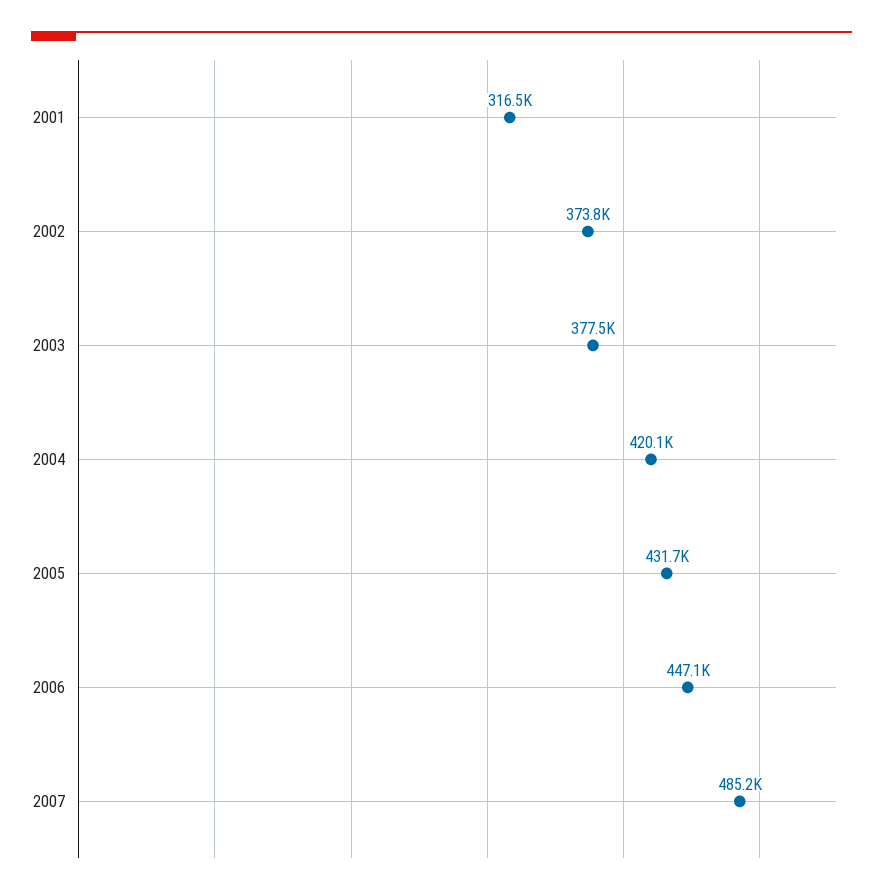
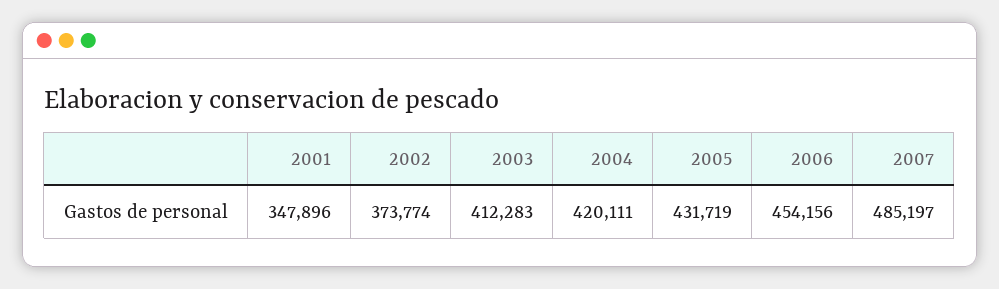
2001: 316500 -> 347896
2003: 377500 -> 412283
2006: 447100 -> 454156

